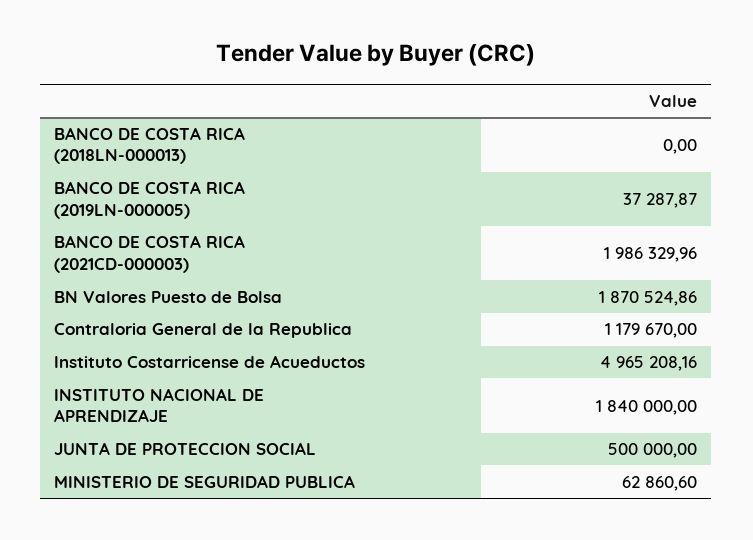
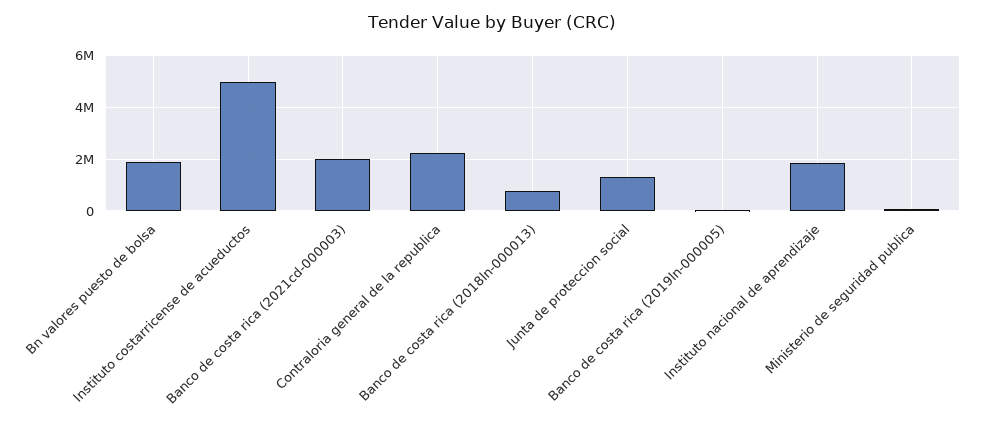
BANCO DE COSTA RICA (2018LN-000013): 0 -> 750000
Contraloria General de la Republica: 1179670 -> 2250000
JUNTA DE PROTECCION SOCIAL: 500000 -> 1250000

